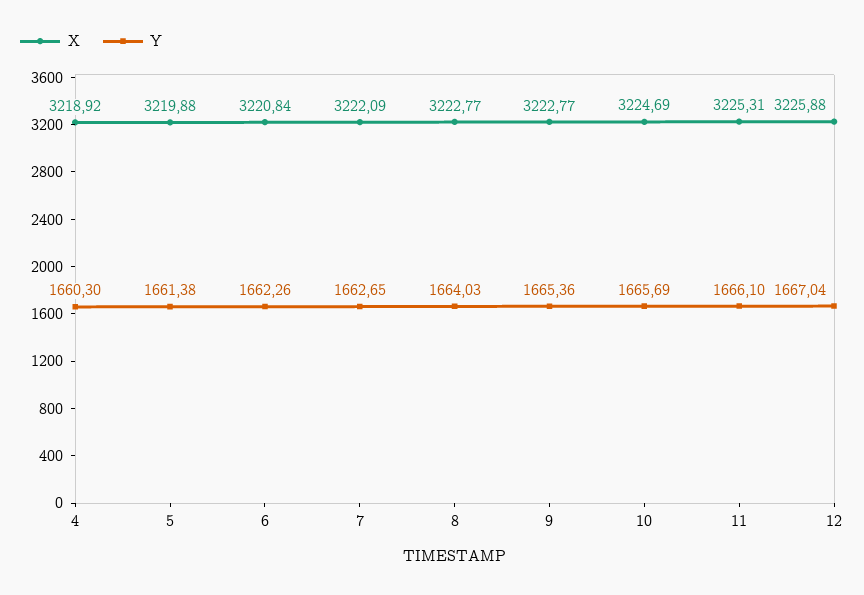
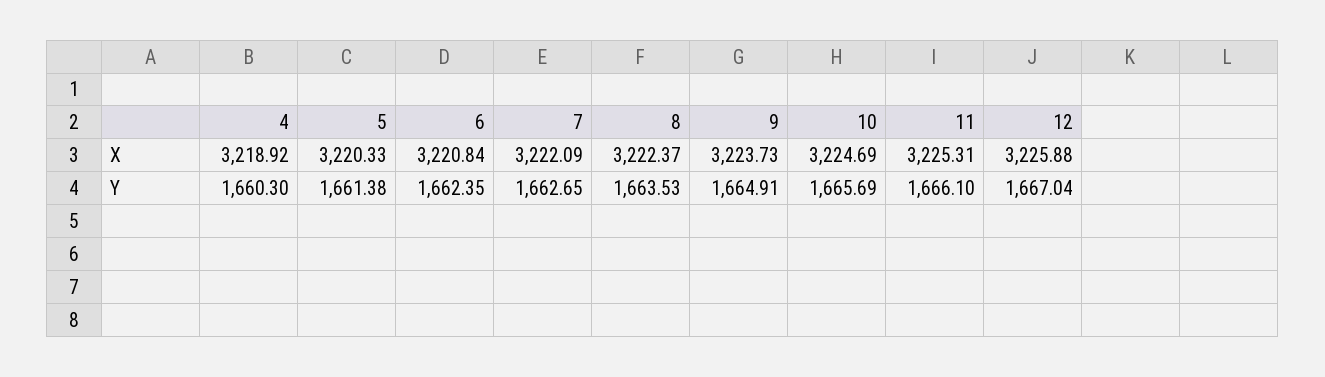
X, 5: 3219.88 -> 3220.33
Y, 6: 1662.26 -> 1662.35
X, 8: 3222.77 -> 3222.37
Y, 8: 1664.03 -> 1663.53
X, 9: 3222.77 -> 3223.73
Y, 9: 1665.36 -> 1664.91

